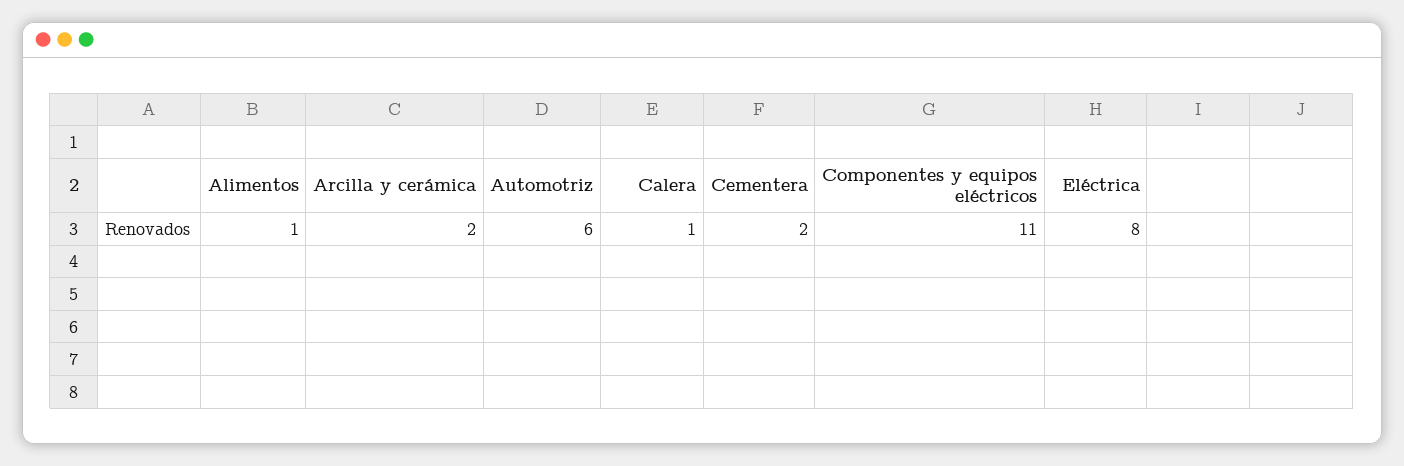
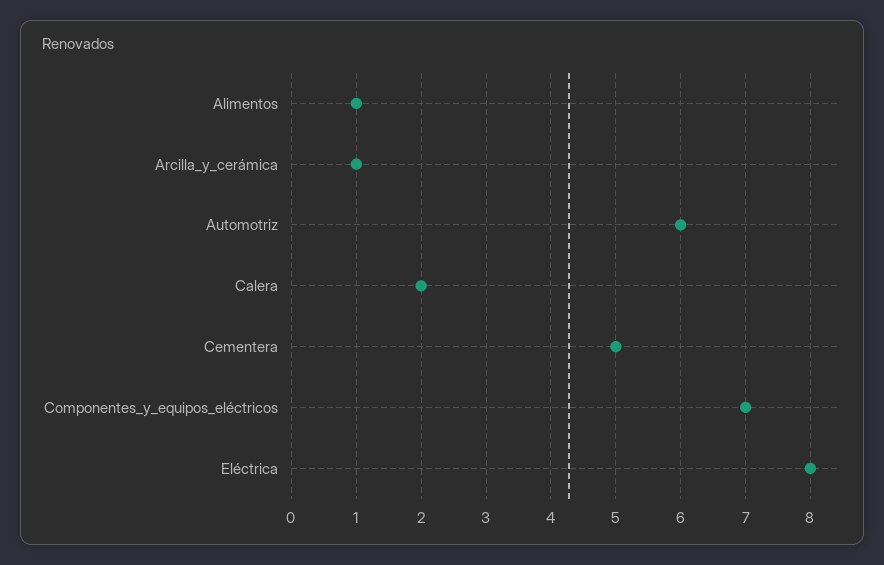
Arcilla y cerámica: 2 -> 1
Calera: 1 -> 2
Cementera: 2 -> 5
Componentes y equipos eléctricos: 11 -> 7

